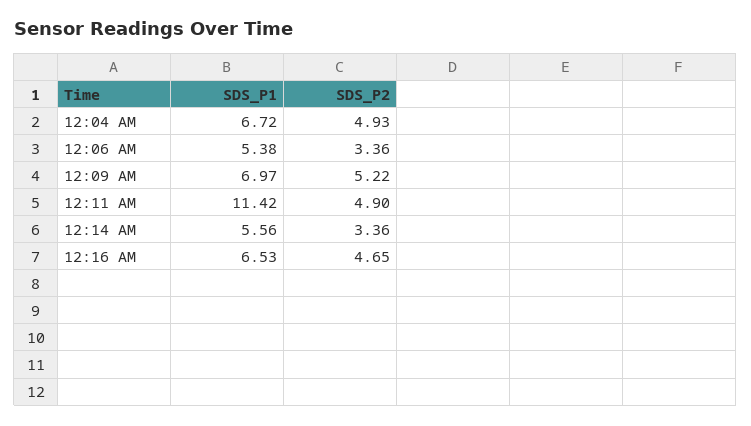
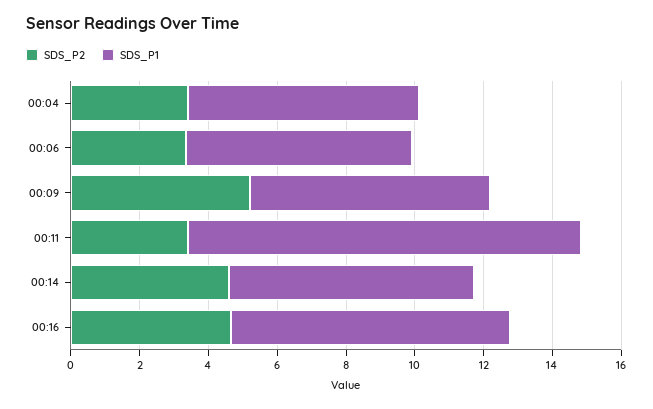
SDS_P2, 12:04 AM: 4.93 -> 3.5
SDS_P1, 12:06 AM: 5.38 -> 6.5
SDS_P2, 12:11 AM: 4.9 -> 3.5
SDS_P1, 12:14 AM: 5.56 -> 7
SDS_P2, 12:14 AM: 3.36 -> 4.5
SDS_P1, 12:16 AM: 6.53 -> 8

